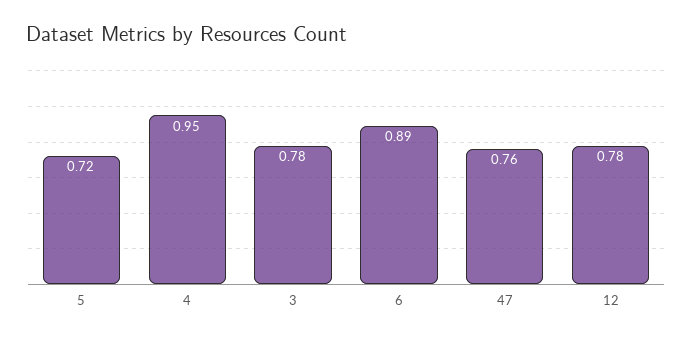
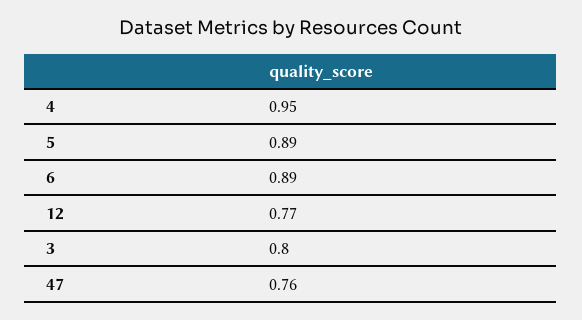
5: 0.72 -> 0.89
3: 0.78 -> 0.8
12: 0.78 -> 0.77

